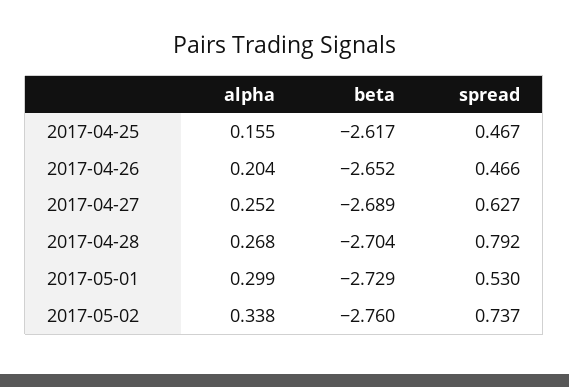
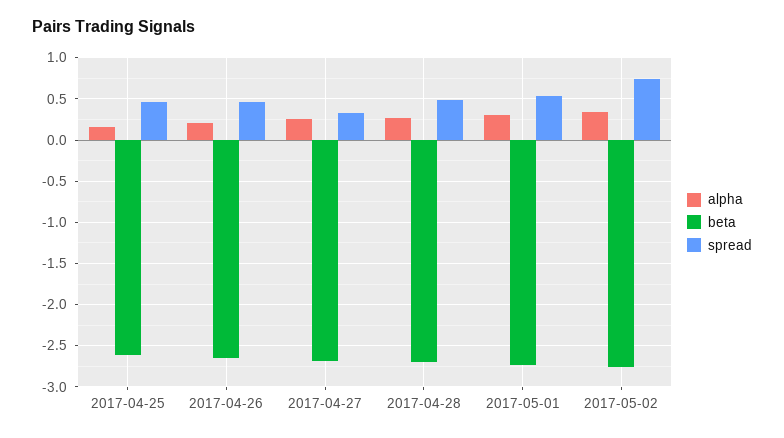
spread, 2017-04-27: 0.627 -> 0.3
spread, 2017-04-28: 0.792 -> 0.5

